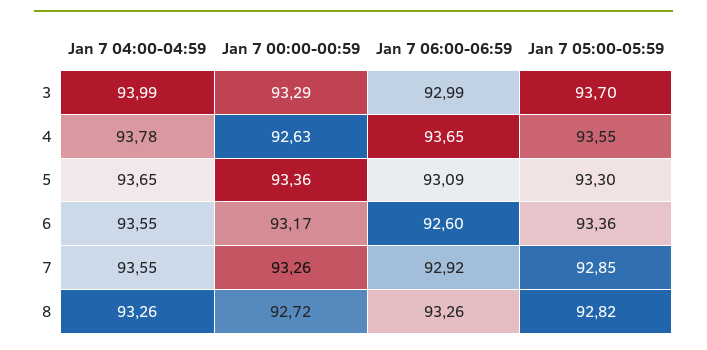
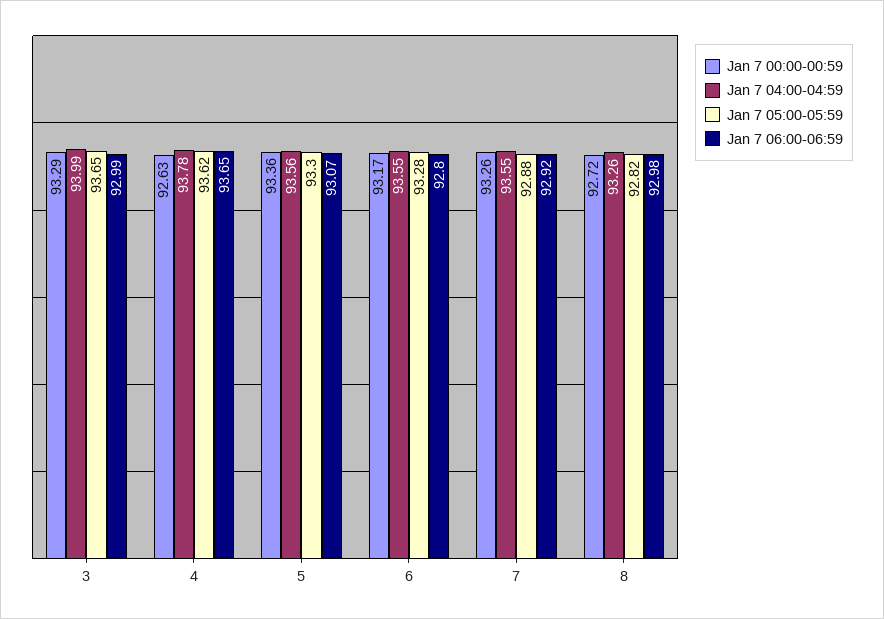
Jan 7 05:00-05:59, 3: 93.7 -> 93.65
Jan 7 05:00-05:59, 4: 93.55 -> 93.62
Jan 7 04:00-04:59, 5: 93.65 -> 93.56
Jan 7 06:00-06:59, 5: 93.09 -> 93.07
Jan 7 06:00-06:59, 6: 92.6 -> 92.8
Jan 7 05:00-05:59, 6: 93.36 -> 93.28
Jan 7 05:00-05:59, 7: 92.85 -> 92.88
Jan 7 06:00-06:59, 8: 93.26 -> 92.98

